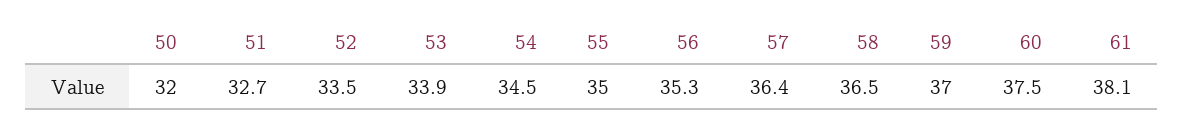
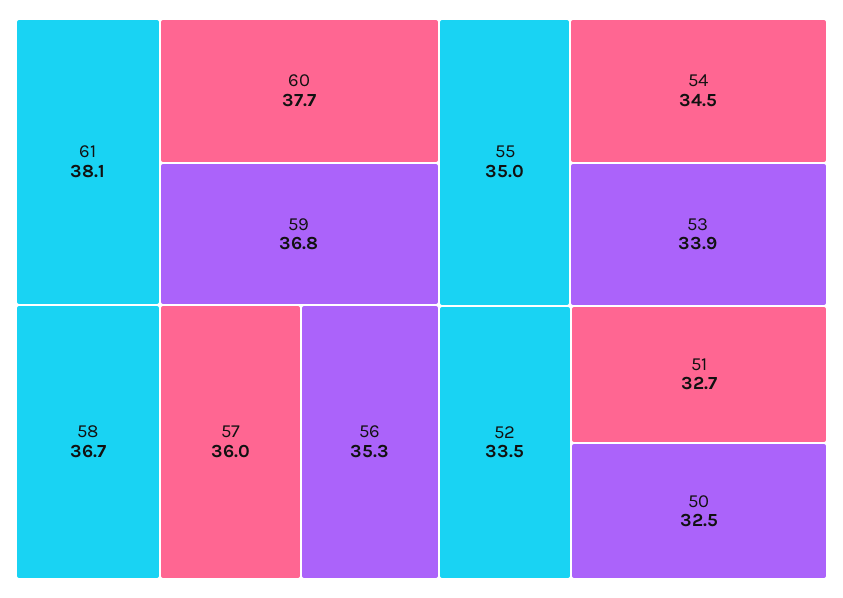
50: 32 -> 32.5
57: 36.4 -> 36
58: 36.5 -> 36.7
59: 37 -> 36.8
60: 37.5 -> 37.7

